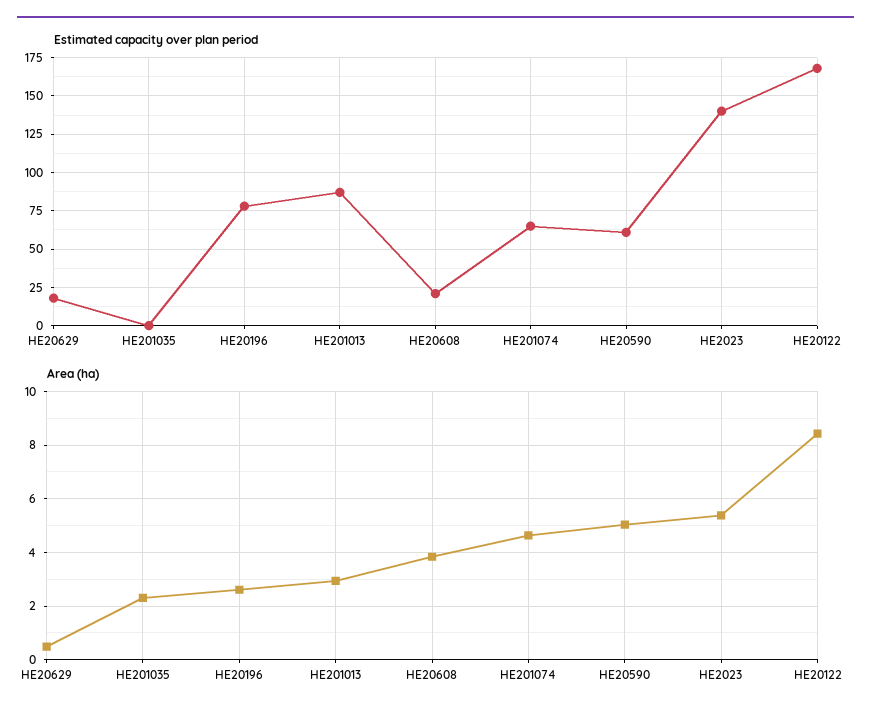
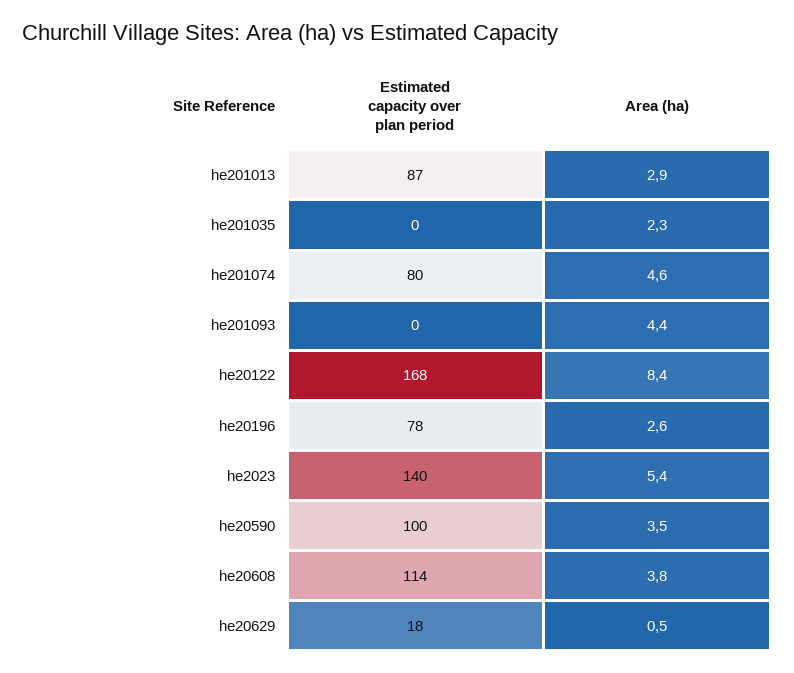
Estimated capacity over plan period, HE20608: 20 -> 114
Estimated capacity over plan period, HE201074: 65 -> 80
Estimated capacity over plan period, HE20590: 60 -> 100
Area (ha), HE20590: 5 -> 3.5
Estimated capacity over plan period, he201093: none -> 0
Area (ha), he201093: none -> 4.4

